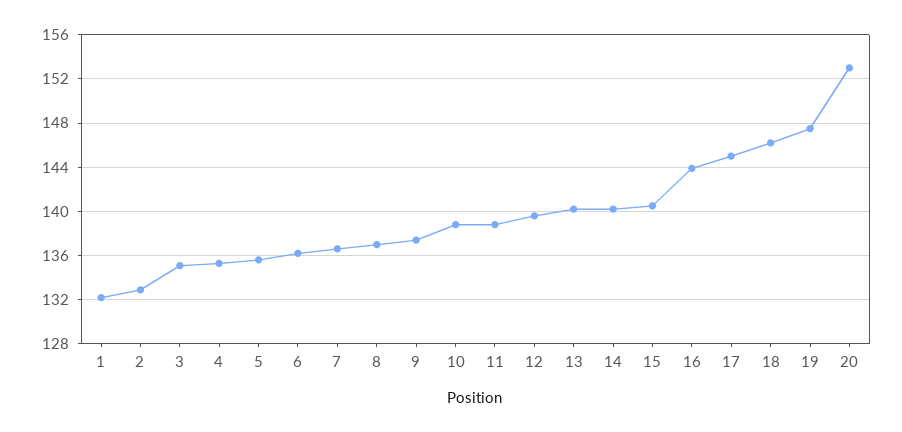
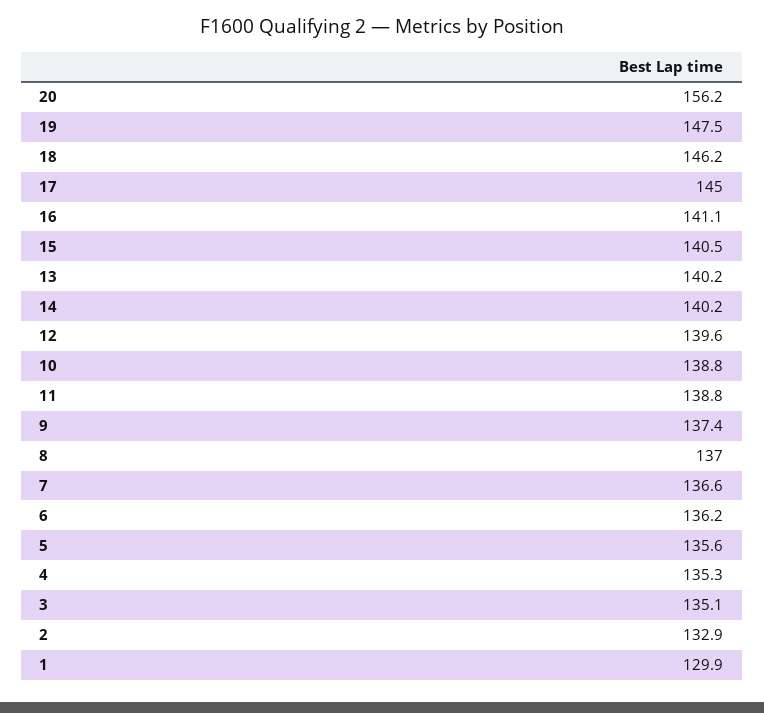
1: 132 -> 129.9
16: 144 -> 141.1
20: 153 -> 156.2

